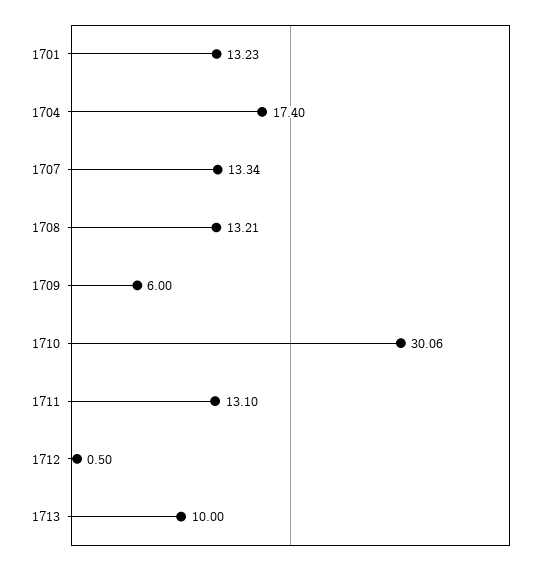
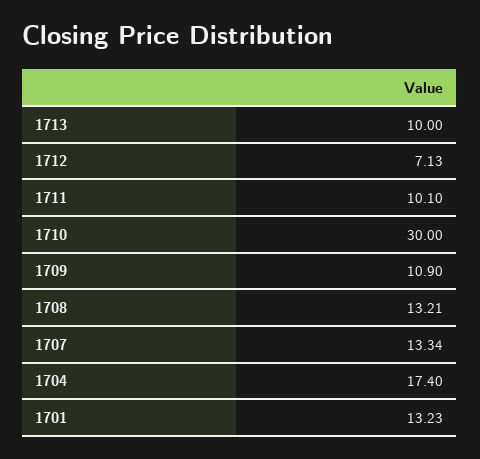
1709: 6 -> 10.9
1710: 30.06 -> 30
1711: 13.1 -> 10.1
1712: 0.5 -> 7.13

